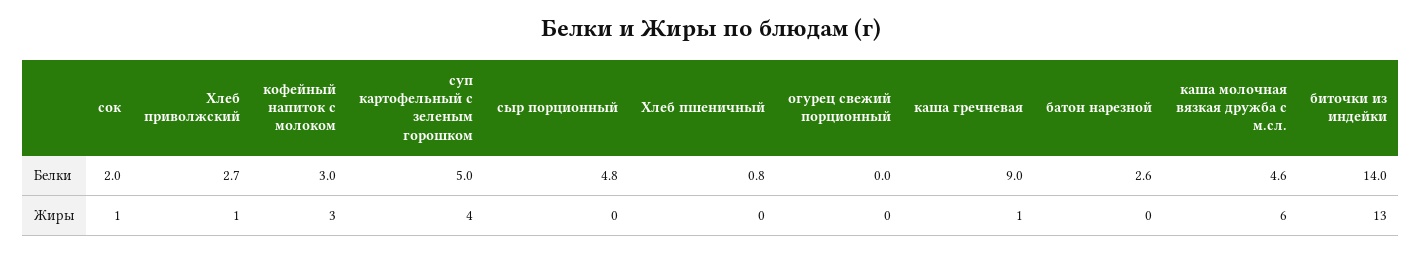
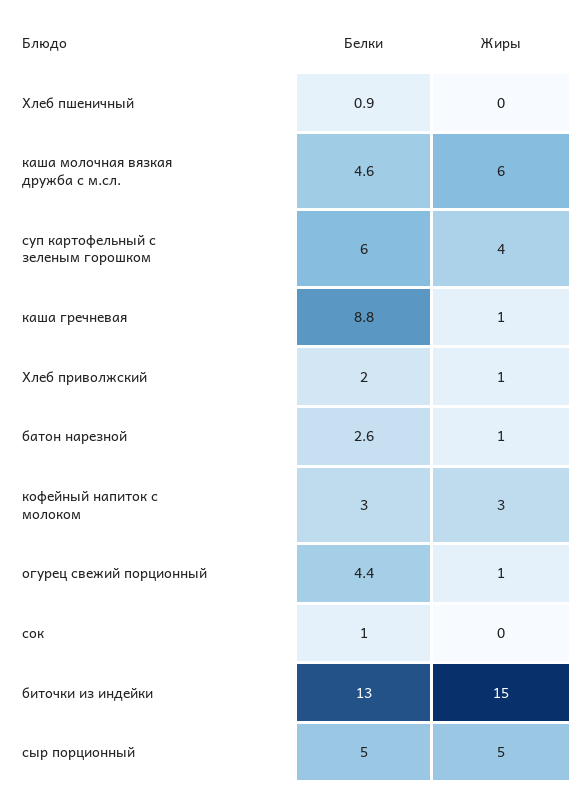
сок, Белки: 2 -> 1
Хлеб приволжский, Белки: 2.7 -> 2
суп картофельный с зеленым горошком, Белки: 5 -> 6
сыр порционный, Белки: 4.8 -> 5
Хлеб пшеничный, Белки: 0.8 -> 0.9
огурец свежий порционный, Белки: 0 -> 4.4
каша гречневая, Белки: 9 -> 8.8
биточки из индейки, Белки: 14 -> 13
сок, Жиры: 1 -> 0
сыр порционный, Жиры: 0 -> 5
огурец свежий порционный, Жиры: 0 -> 1
батон нарезной, Жиры: 0 -> 1
биточки из индейки, Жиры: 13 -> 15

